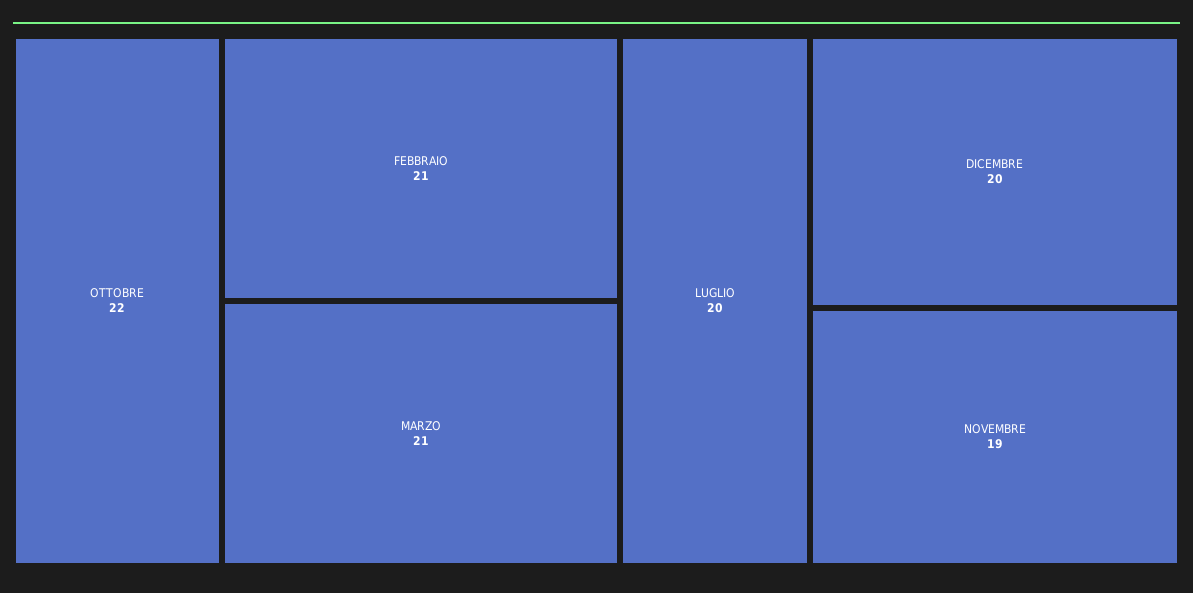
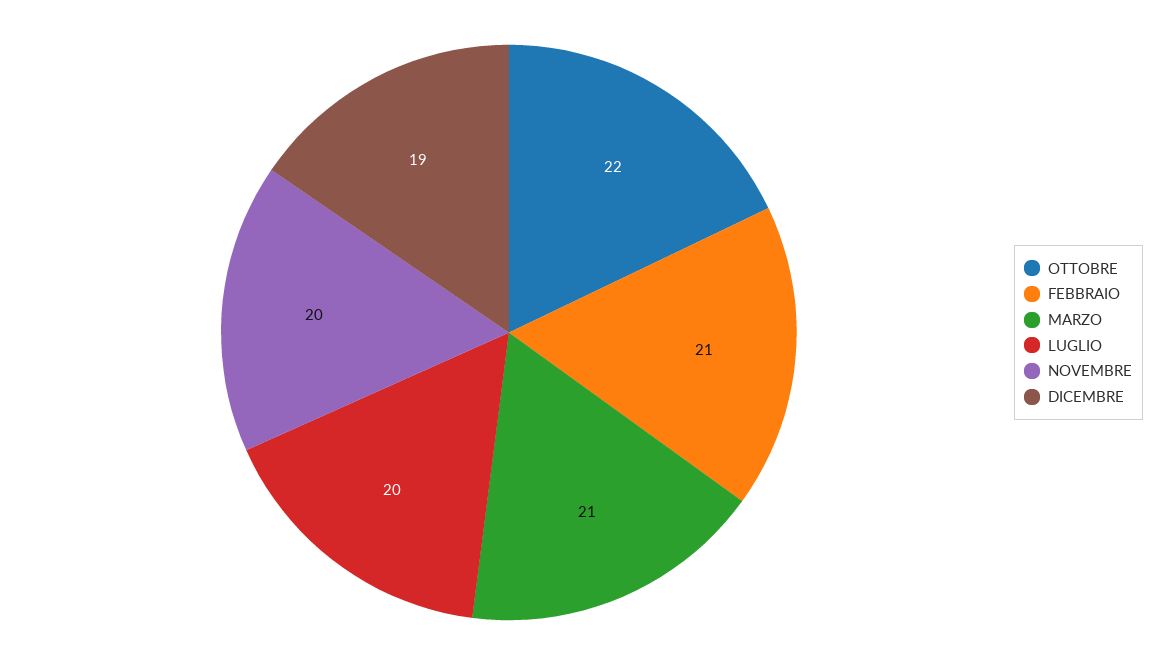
DICEMBRE: 20 -> 19
NOVEMBRE: 19 -> 20

